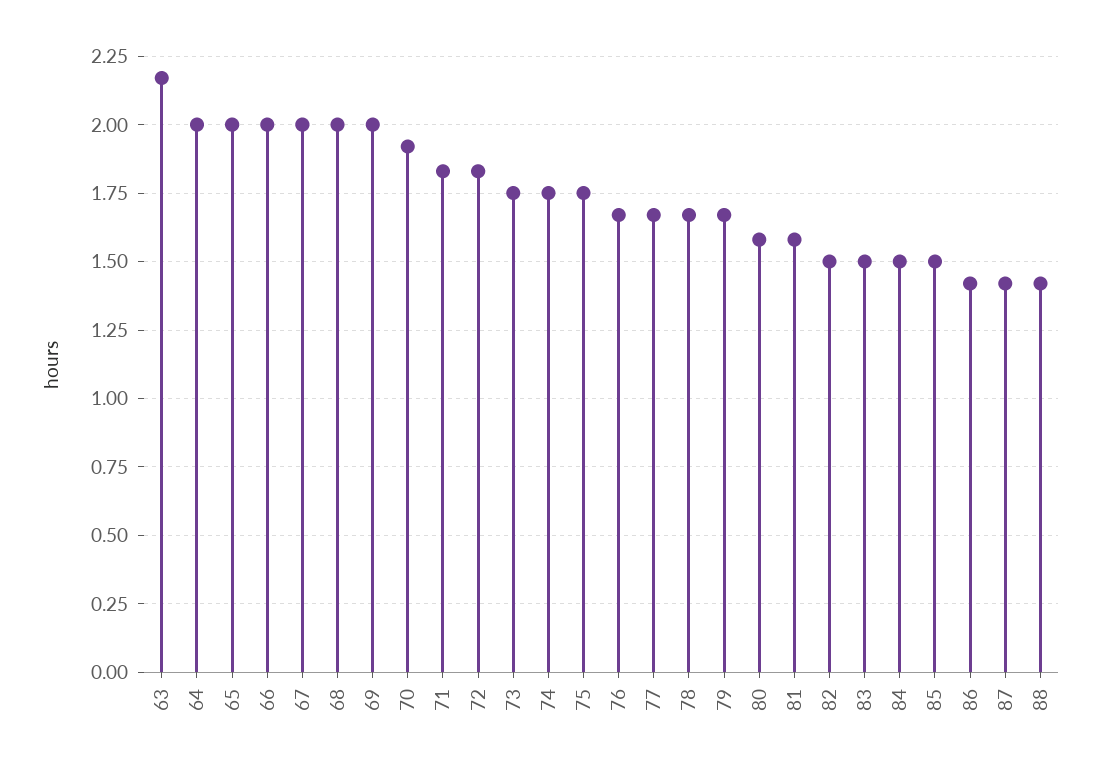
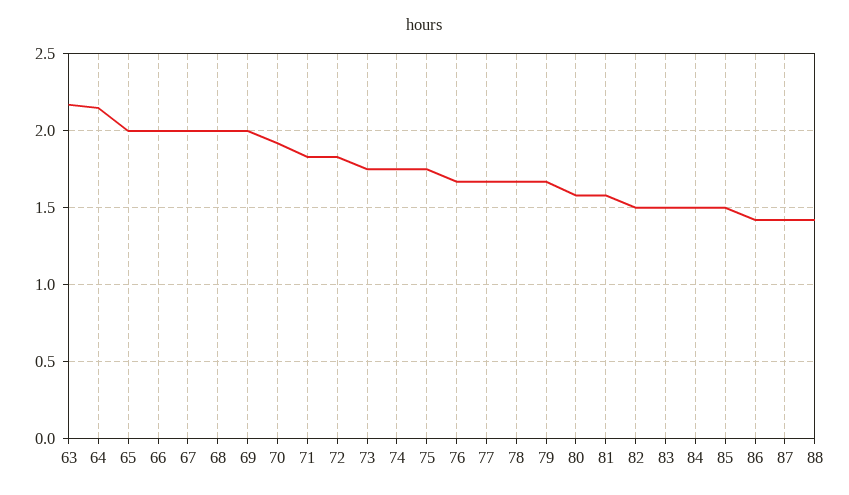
64: 2 -> 2.15

